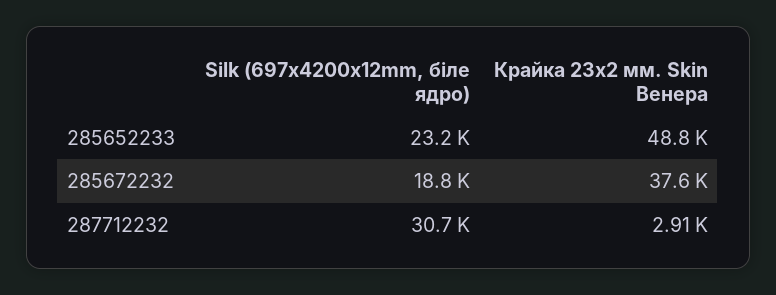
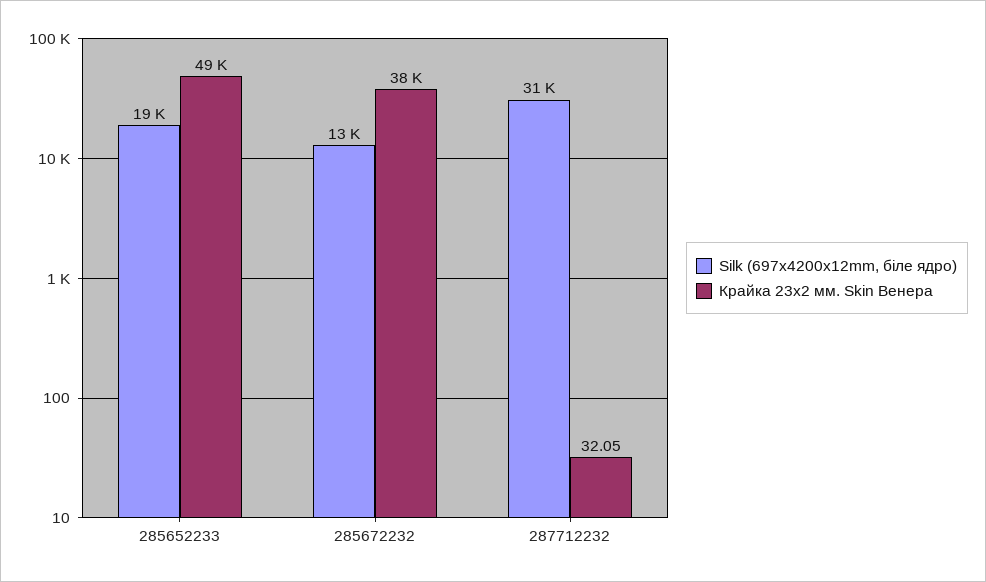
Silk (697x4200x12mm, біле ядро), 285652233: 23200 -> 19000
Silk (697x4200x12mm, біле ядро), 285672232: 18800 -> 13000
Крайка 23x2 мм. Skin Венера, 287712232: 2910 -> 32.05

